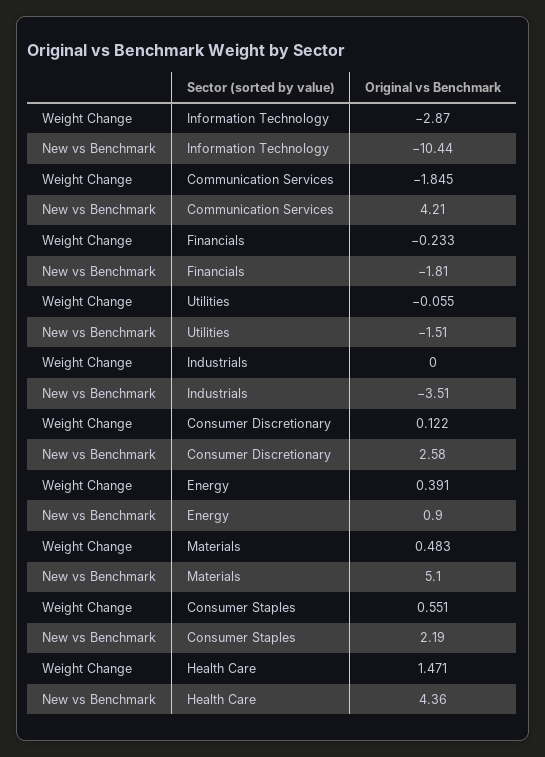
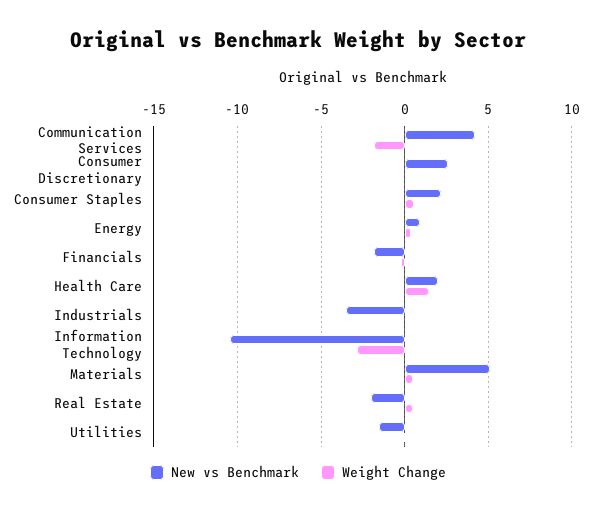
New vs Benchmark, Health Care: 4.36 -> 2
New vs Benchmark, Real Estate: none -> -2
Weight Change, Real Estate: none -> 0.5

